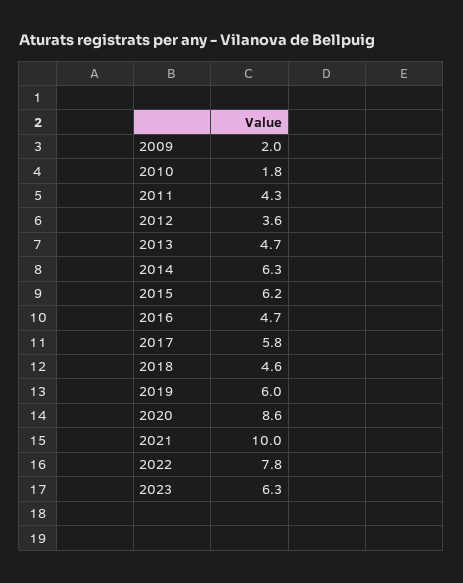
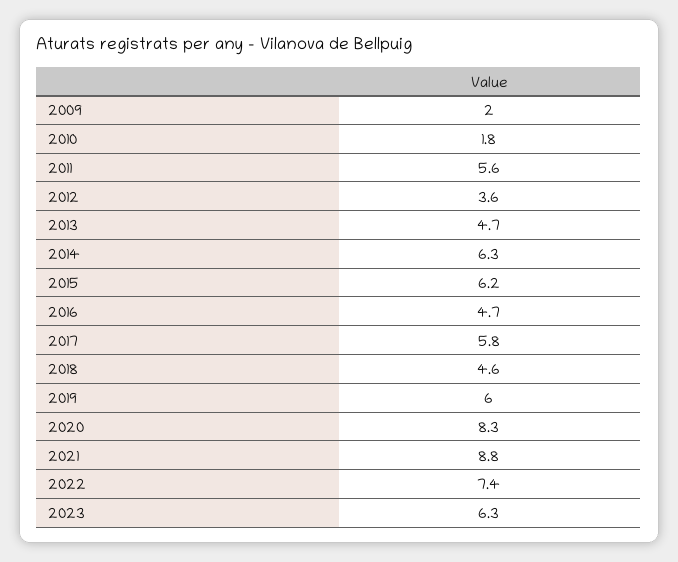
2011: 4.3 -> 5.6
2020: 8.6 -> 8.3
2021: 10 -> 8.8
2022: 7.8 -> 7.4

